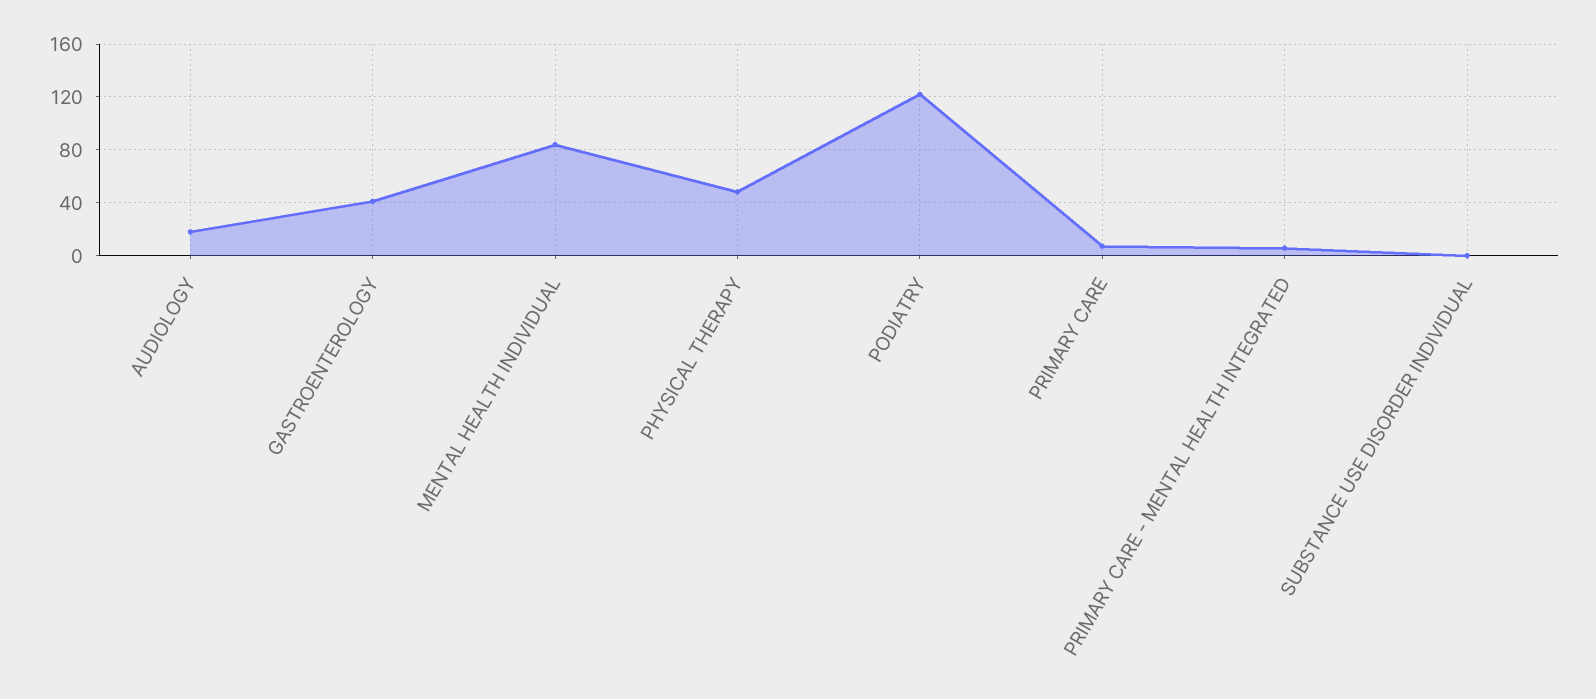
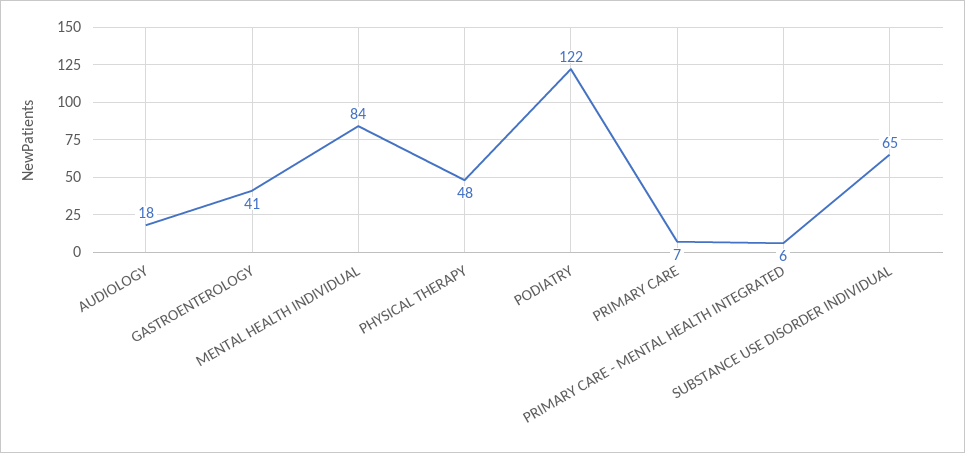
SUBSTANCE USE DISORDER INDIVIDUAL: 0 -> 65

